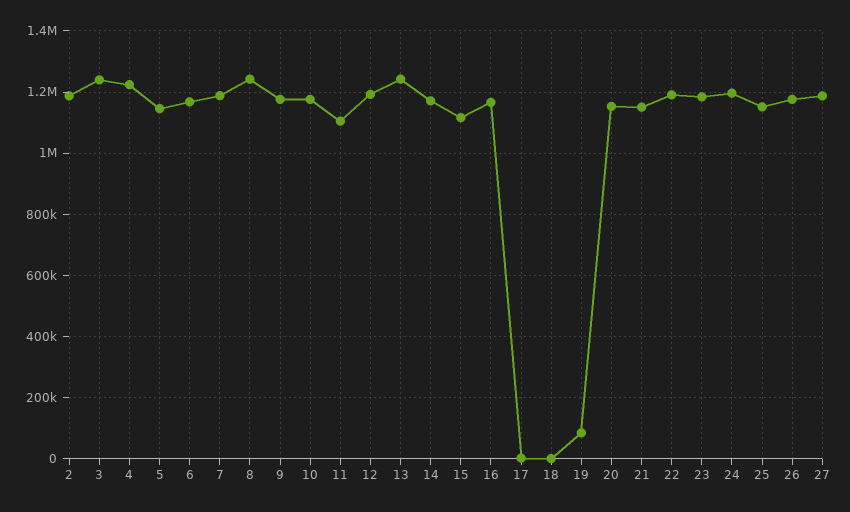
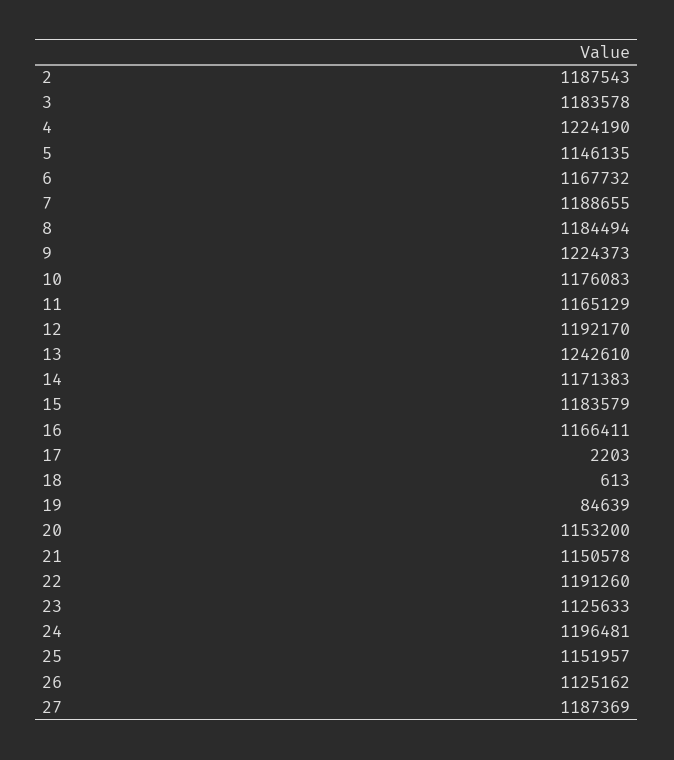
3: 1240000 -> 1183578
8: 1240000 -> 1184494
9: 1180000 -> 1224373
11: 1100000 -> 1165129
15: 1120000 -> 1183579
23: 1180000 -> 1125633
26: 1180000 -> 1125162

